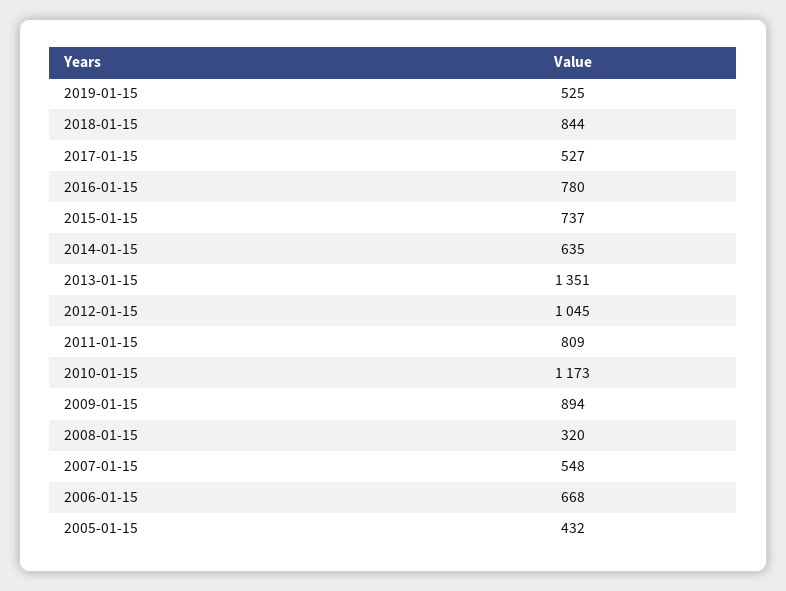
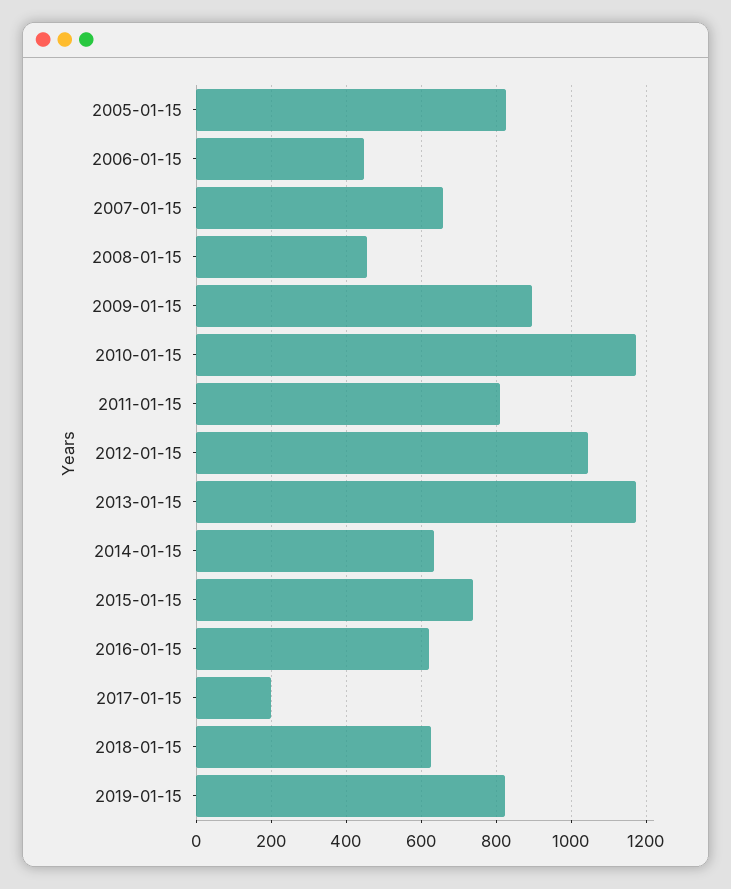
2019-01-15: 525 -> 820
2018-01-15: 844 -> 620
2017-01-15: 527 -> 200
2016-01-15: 780 -> 620
2013-01-15: 1351 -> 1180
2008-01-15: 320 -> 460
2007-01-15: 548 -> 660
2006-01-15: 668 -> 440
2005-01-15: 432 -> 820

